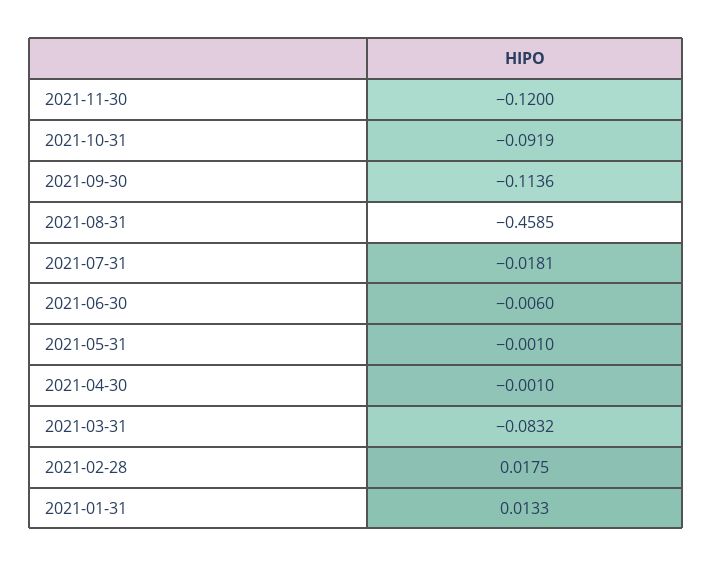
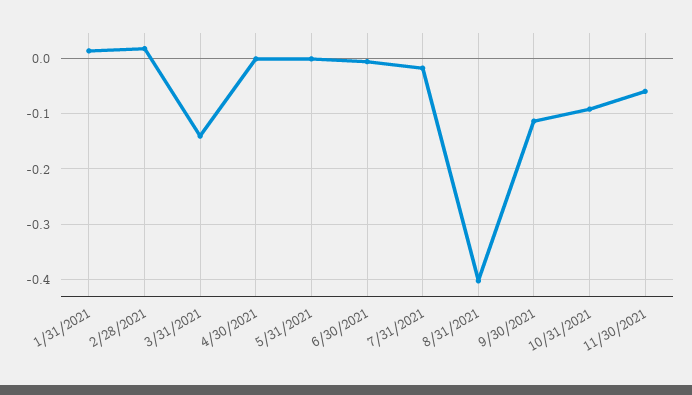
2021-11-30: -0.12 -> -0.06
2021-08-31: -0.4585 -> -0.4
2021-03-31: -0.0832 -> -0.14

